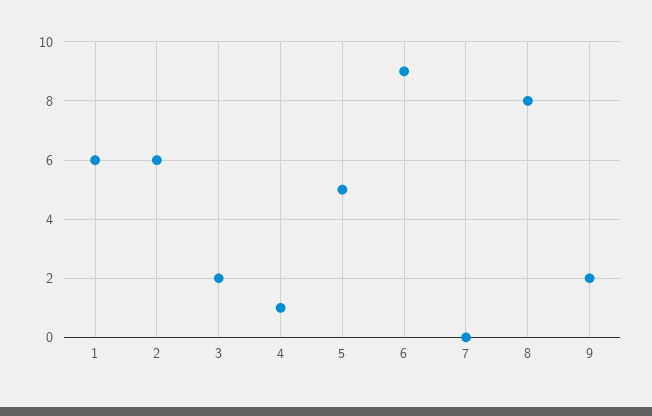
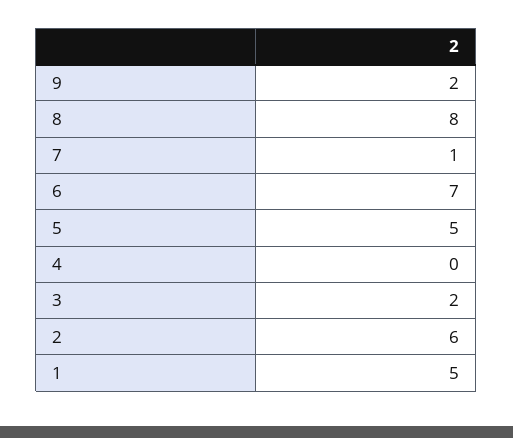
1: 6 -> 5
4: 1 -> 0
6: 9 -> 7
7: 0 -> 1

